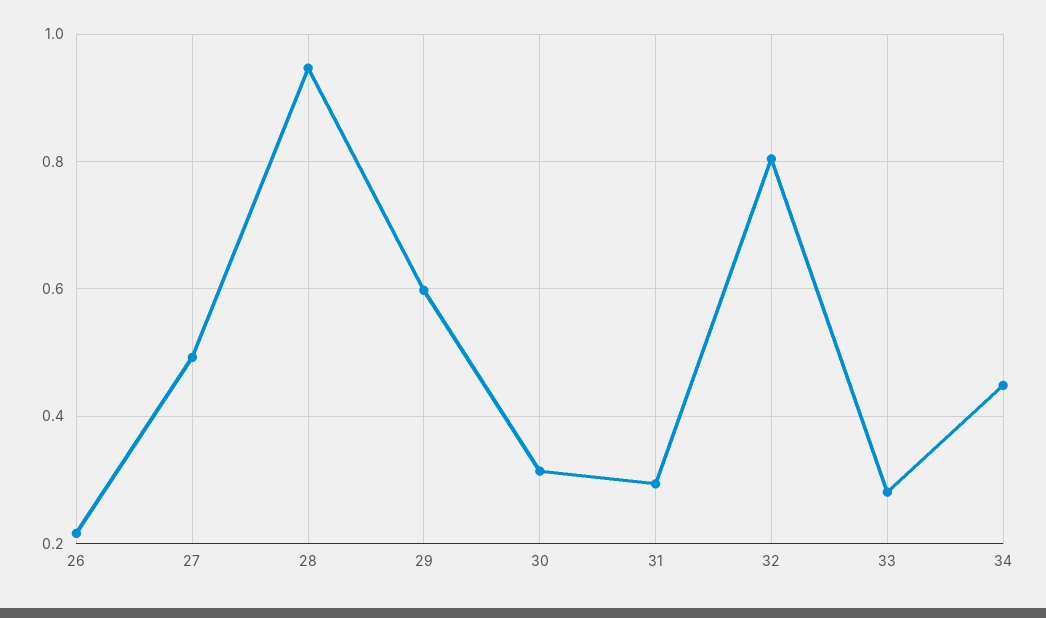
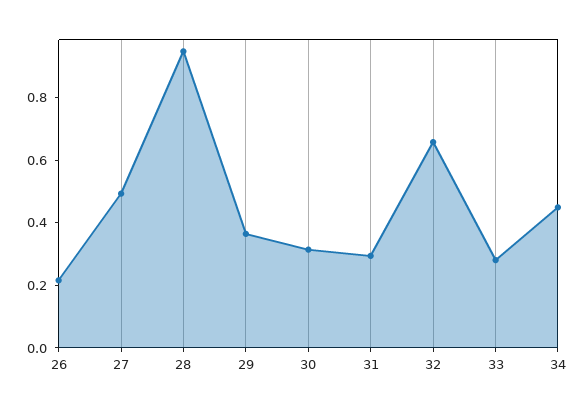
29: 0.6 -> 0.35
32: 0.8 -> 0.65

